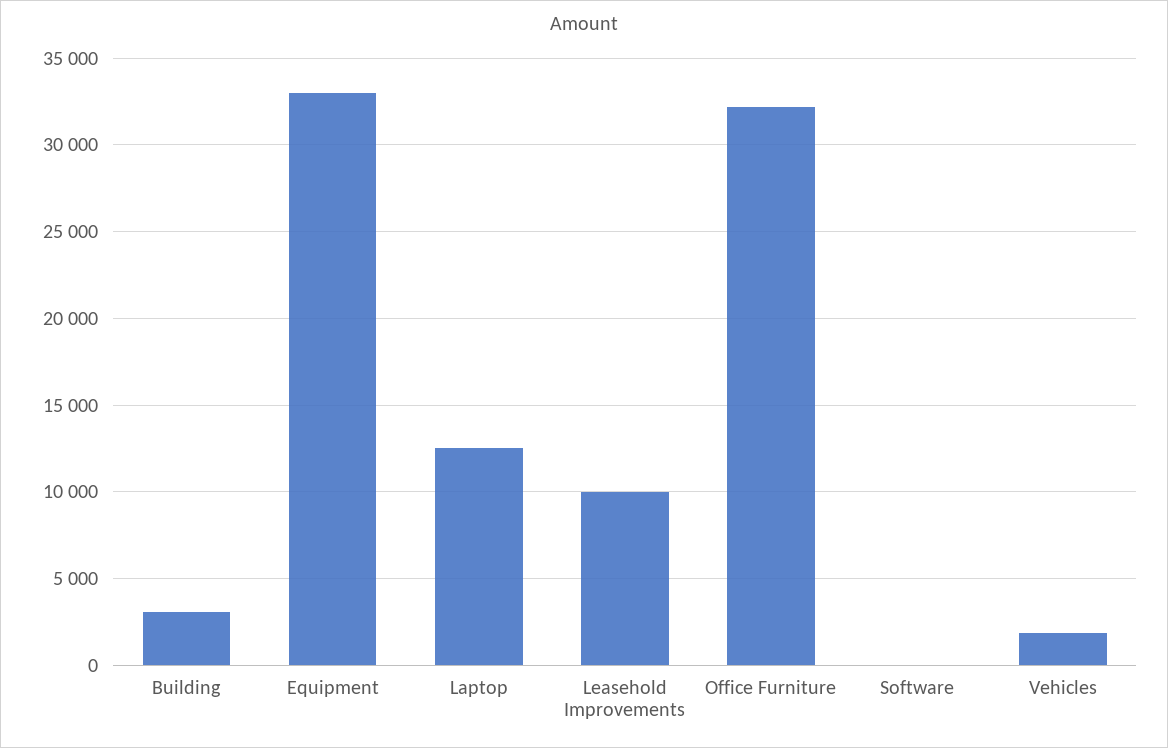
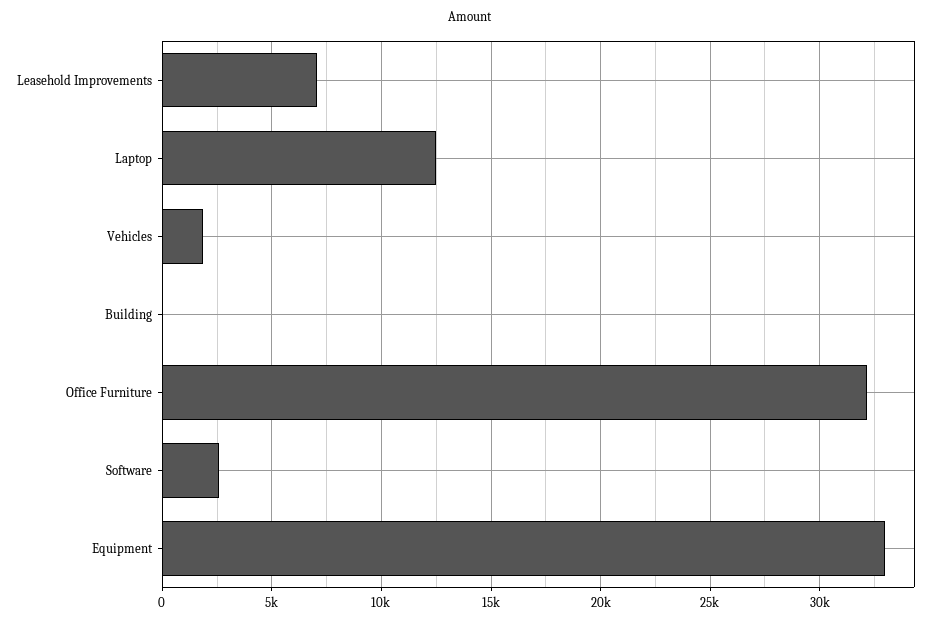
Building: 3000 -> 0
Leasehold Improvements: 10000 -> 7000
Software: 0 -> 2500

